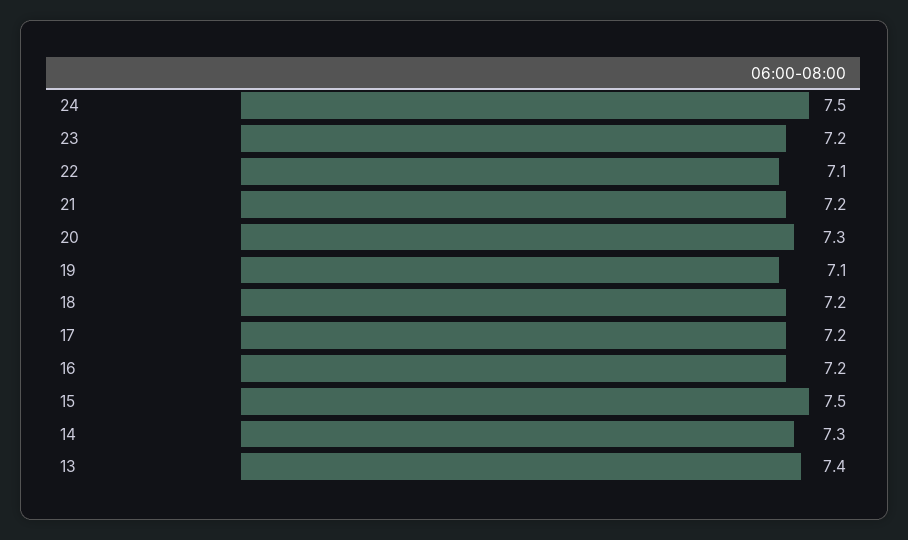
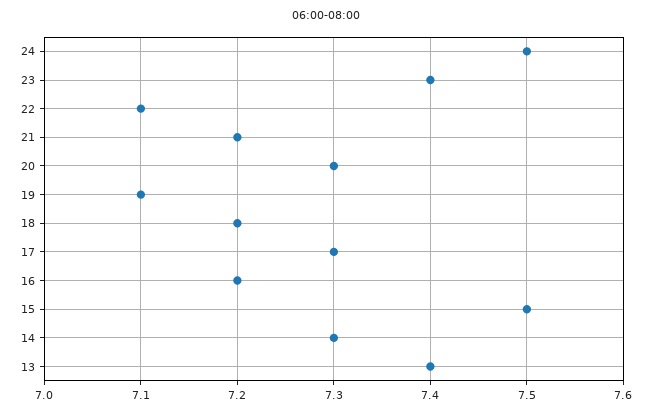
23: 7.2 -> 7.4
17: 7.2 -> 7.3

